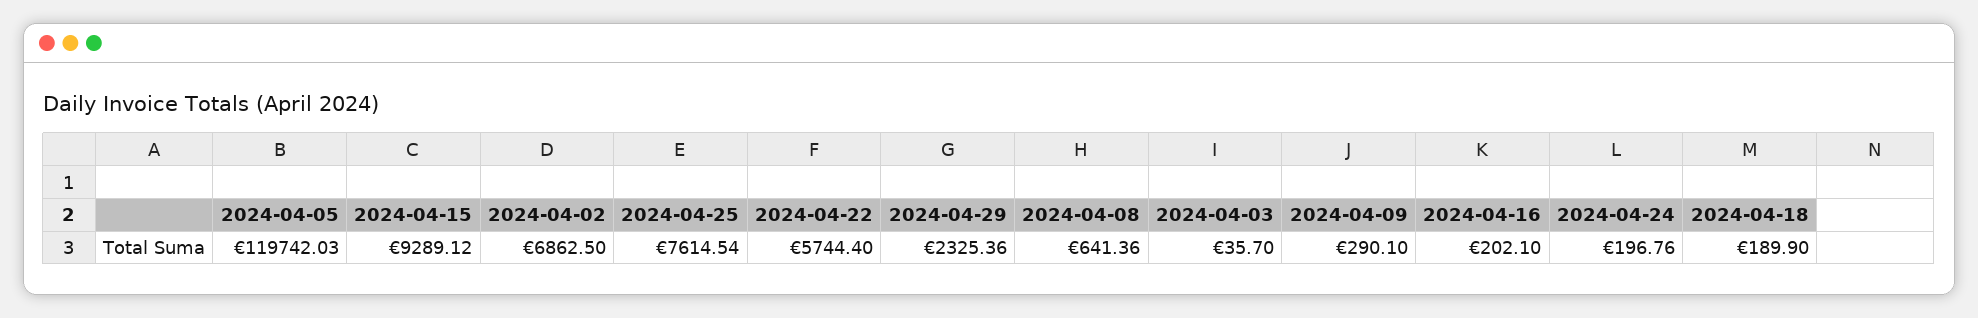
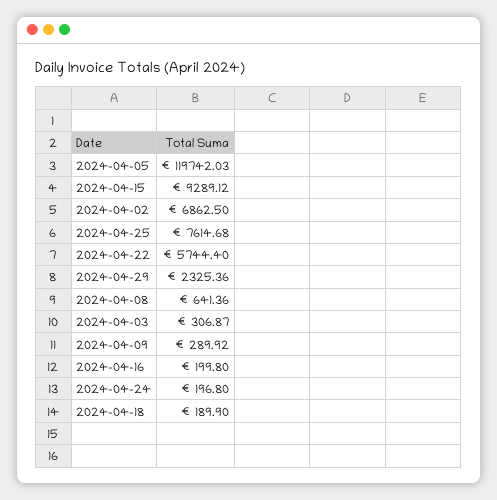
2024-04-25: 7614.54 -> 7614.68
2024-04-03: 35.7 -> 306.87
2024-04-09: 290.1 -> 289.92
2024-04-16: 202.1 -> 199.8
2024-04-24: 196.76 -> 196.8

